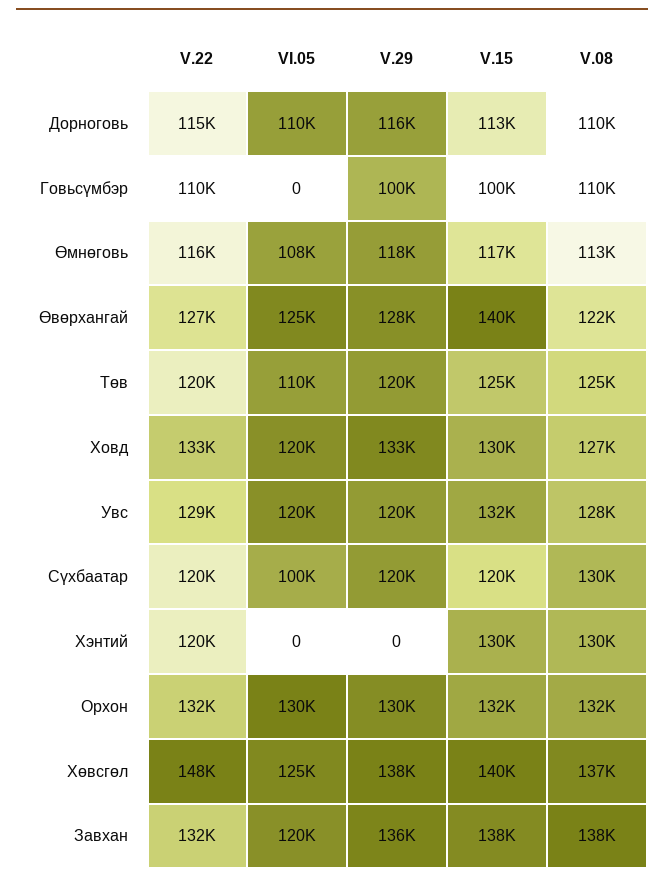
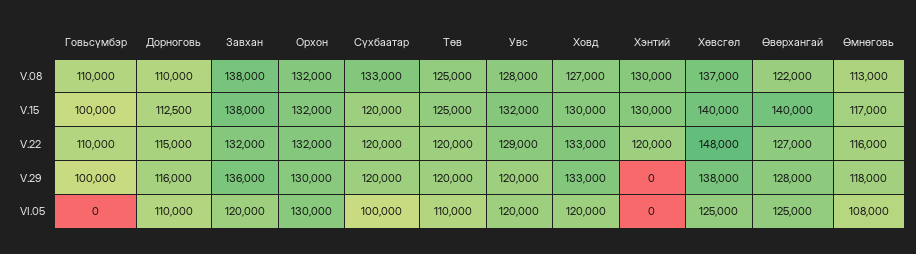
V.08, Сүхбаатар: 130000 -> 133000

